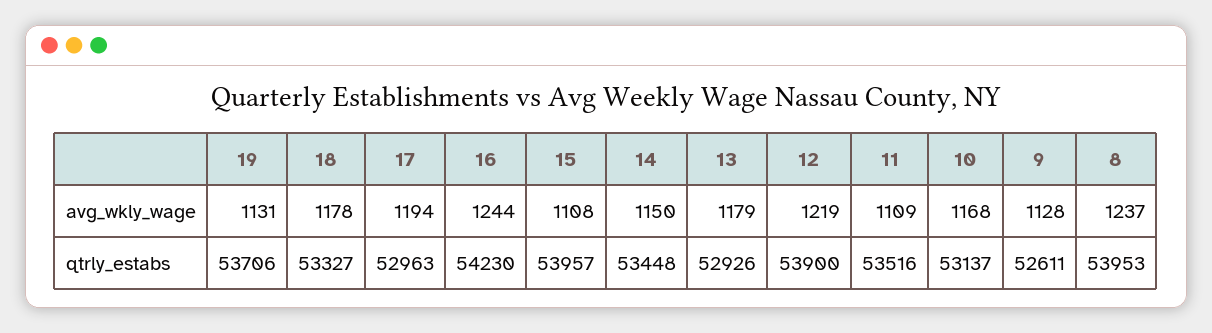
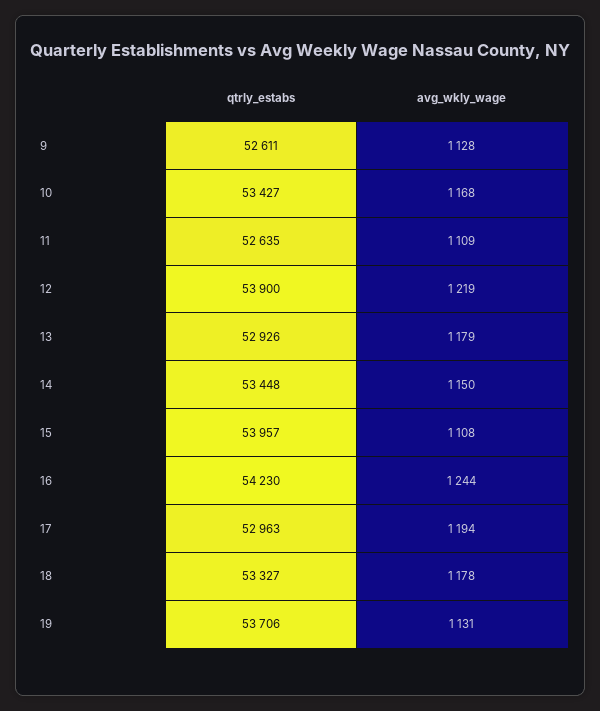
8, avg_wkly_wage: 1237 -> none
11, qtrly_estabs: 53516 -> 52635
10, qtrly_estabs: 53137 -> 53427
8, qtrly_estabs: 53953 -> none

